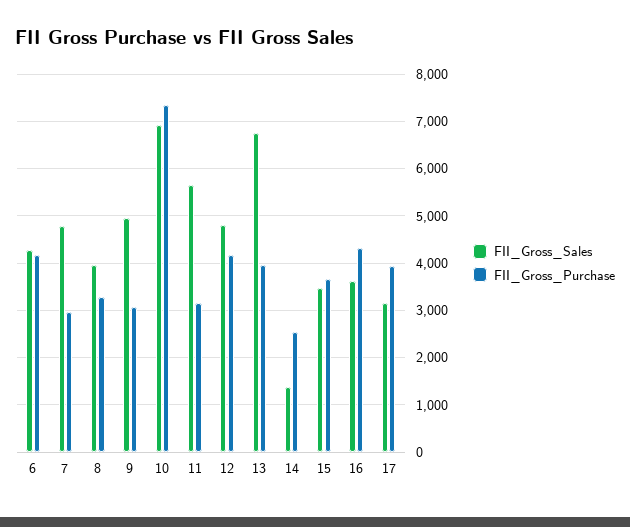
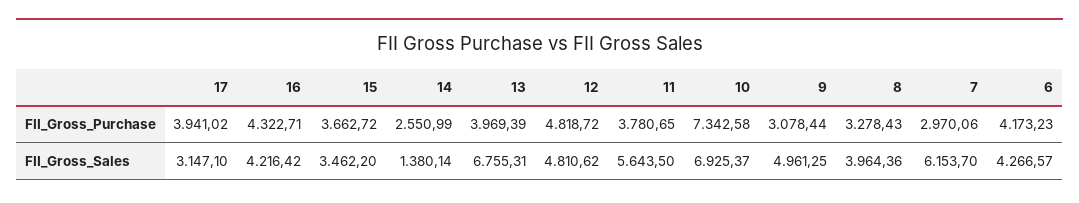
FII_Gross_Sales, 7: 4800 -> 6153.7
FII_Gross_Purchase, 11: 3200 -> 3780.65
FII_Gross_Purchase, 12: 4200 -> 4818.72
FII_Gross_Sales, 16: 3600 -> 4216.42

